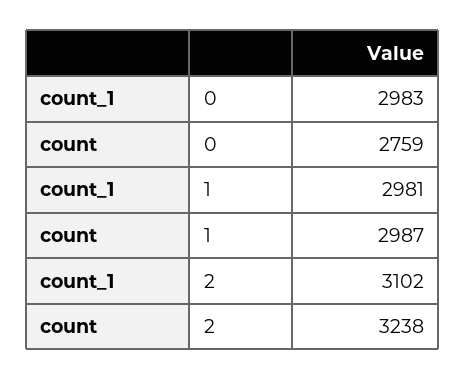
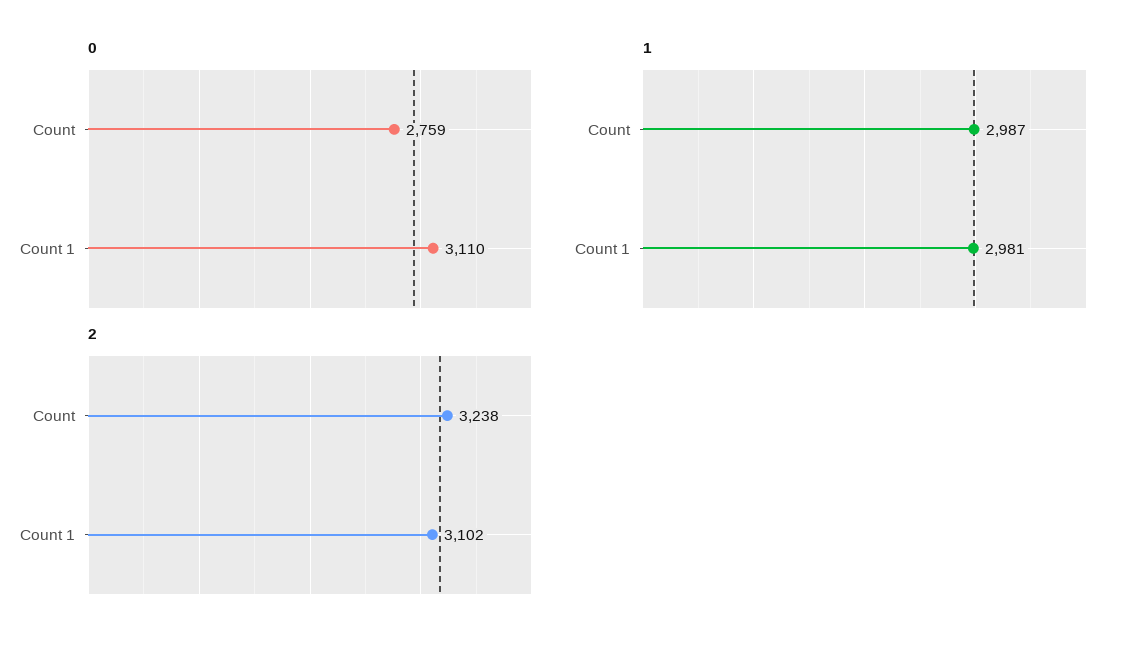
0, count_1: 2983 -> 3110

